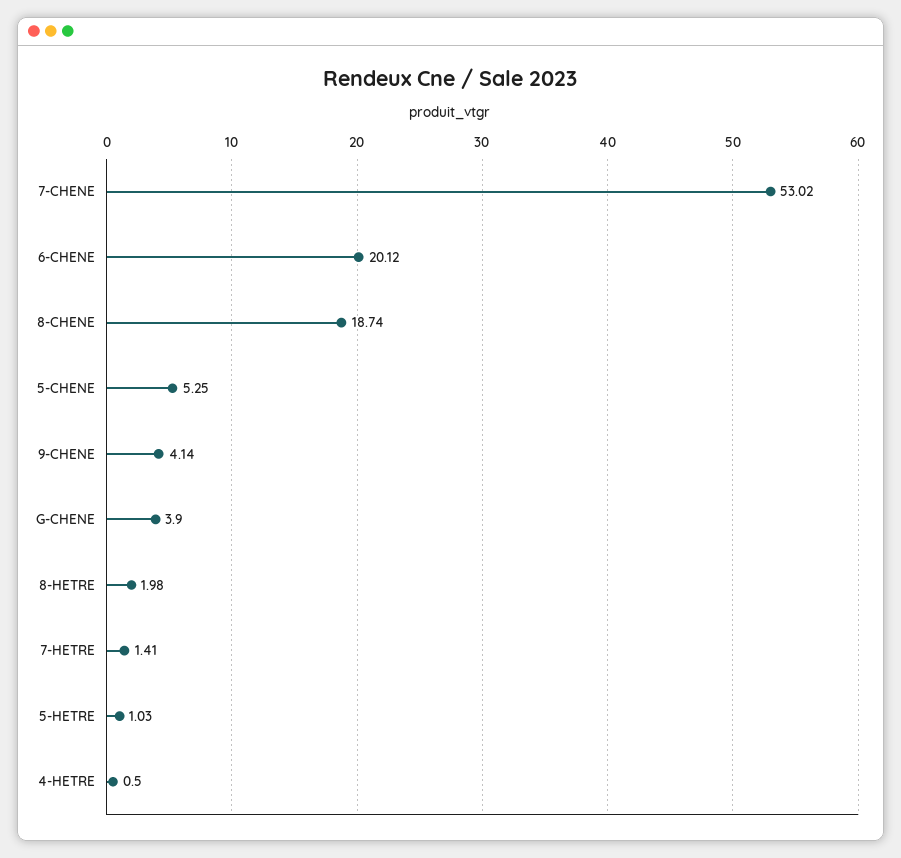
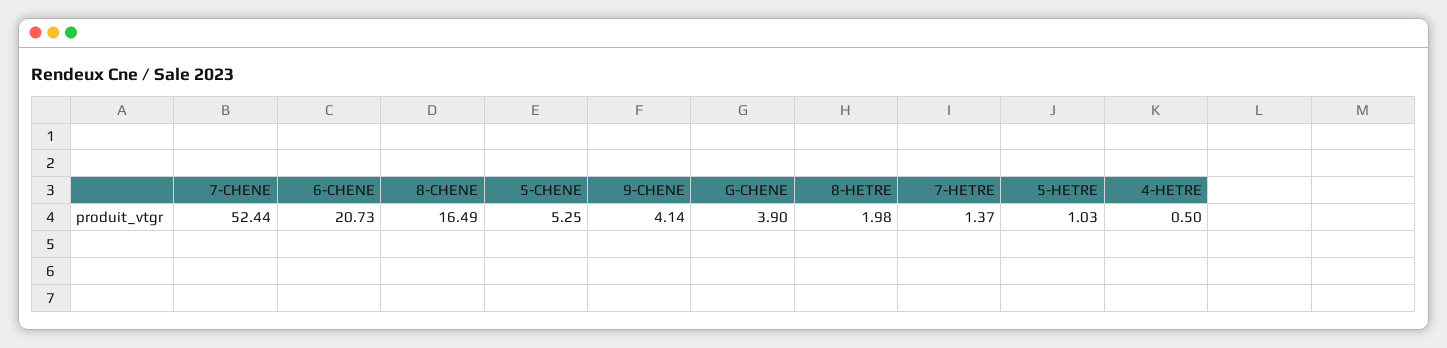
7-CHENE: 53.02 -> 52.44
6-CHENE: 20.12 -> 20.73
8-CHENE: 18.74 -> 16.49
7-HETRE: 1.41 -> 1.37

